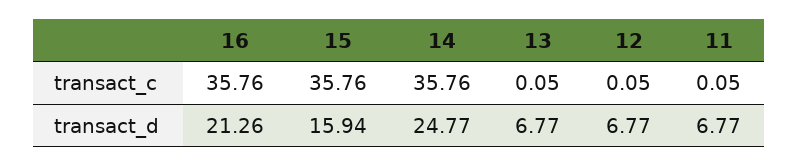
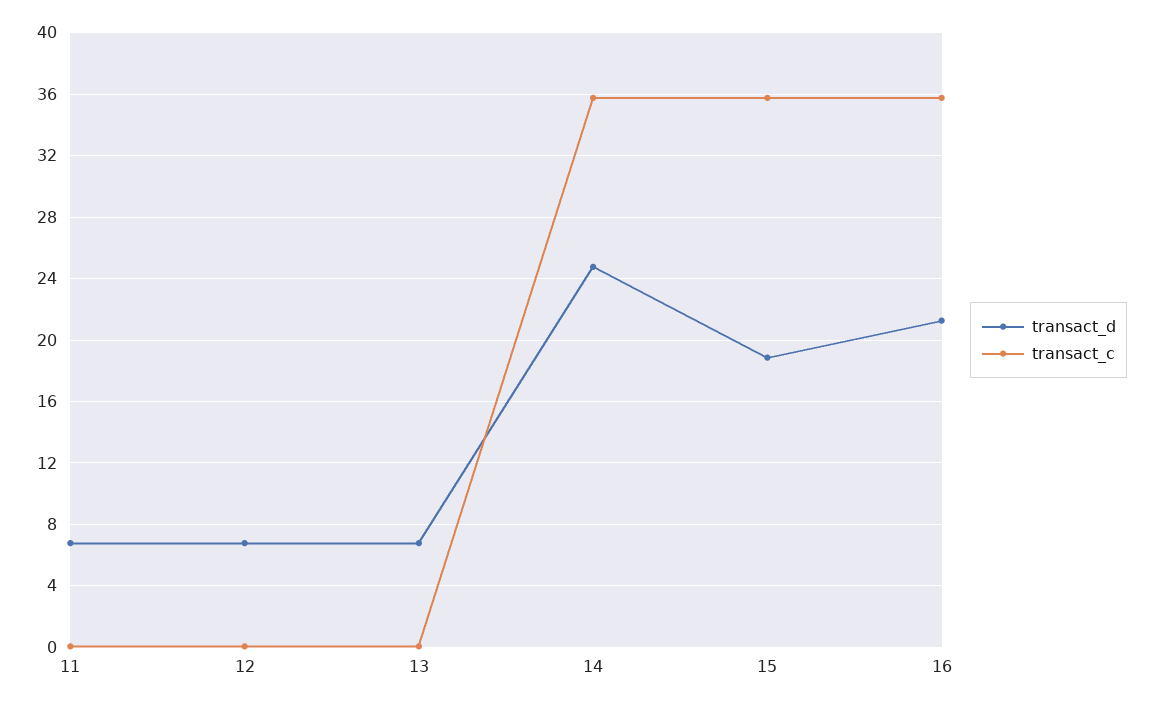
transact_d, 15: 15.94 -> 19

